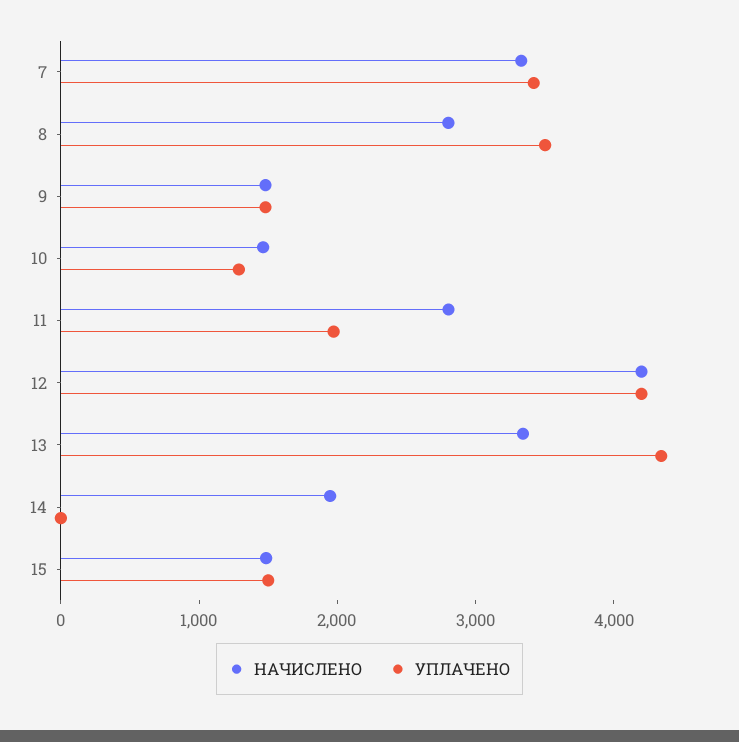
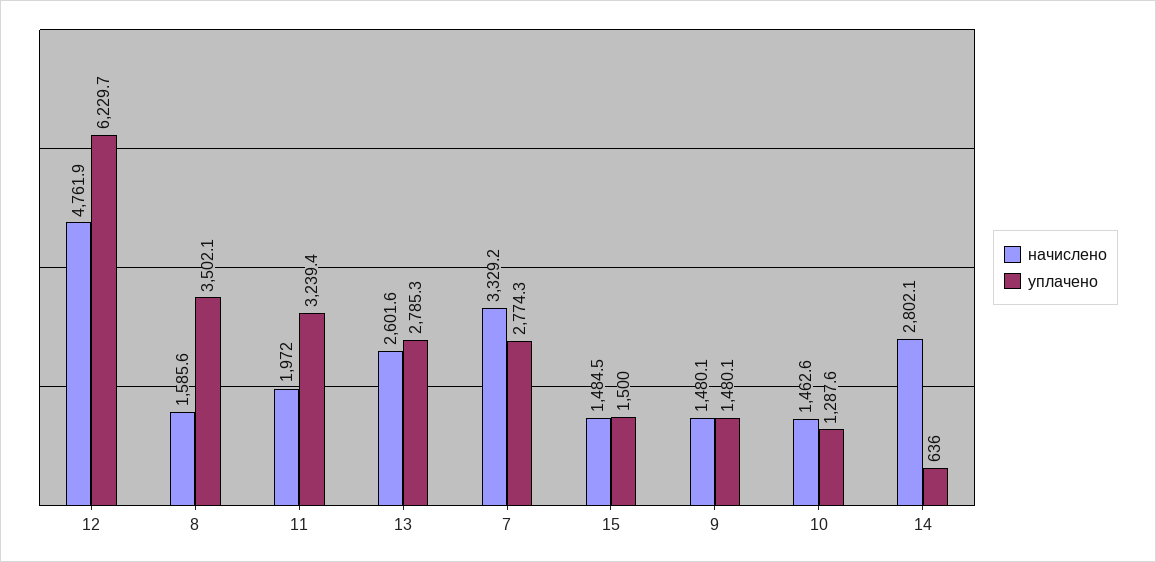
УПЛАЧЕНО, 7: 3400 -> 2774.3
НАЧИСЛЕНО, 8: 2800 -> 1585.6
НАЧИСЛЕНО, 11: 2800 -> 1972
УПЛАЧЕНО, 11: 2000 -> 3239.4
НАЧИСЛЕНО, 12: 4200 -> 4761.9
УПЛАЧЕНО, 12: 4200 -> 6229.7
НАЧИСЛЕНО, 13: 3400 -> 2601.6
УПЛАЧЕНО, 13: 4400 -> 2785.3
НАЧИСЛЕНО, 14: 2000 -> 2802.1
УПЛАЧЕНО, 14: 0 -> 636

